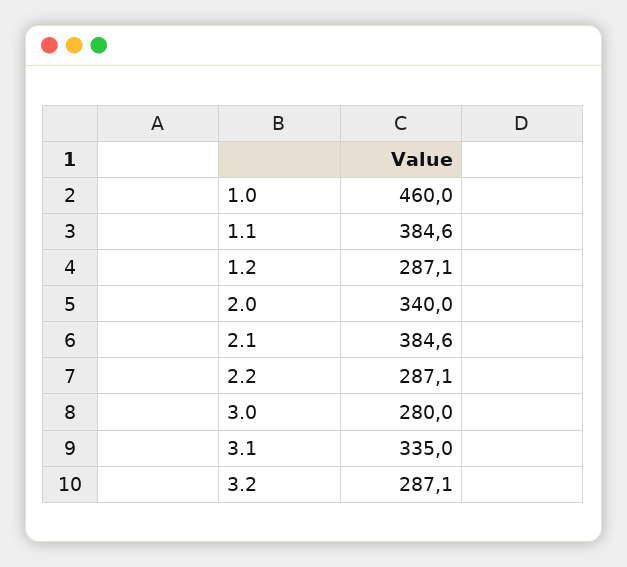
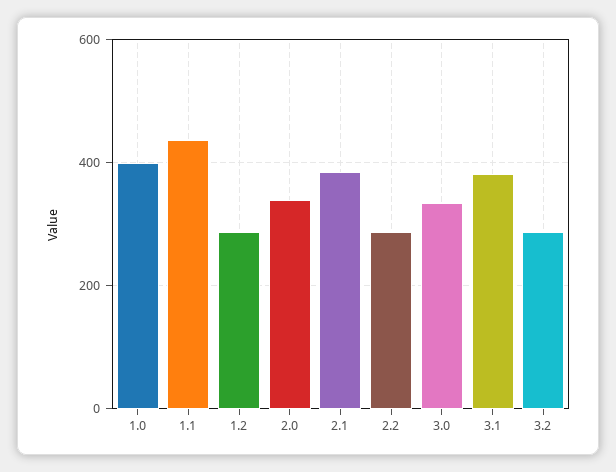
1.0: 460 -> 400
1.1: 384.6 -> 440
3.0: 280 -> 340
3.1: 335 -> 380

